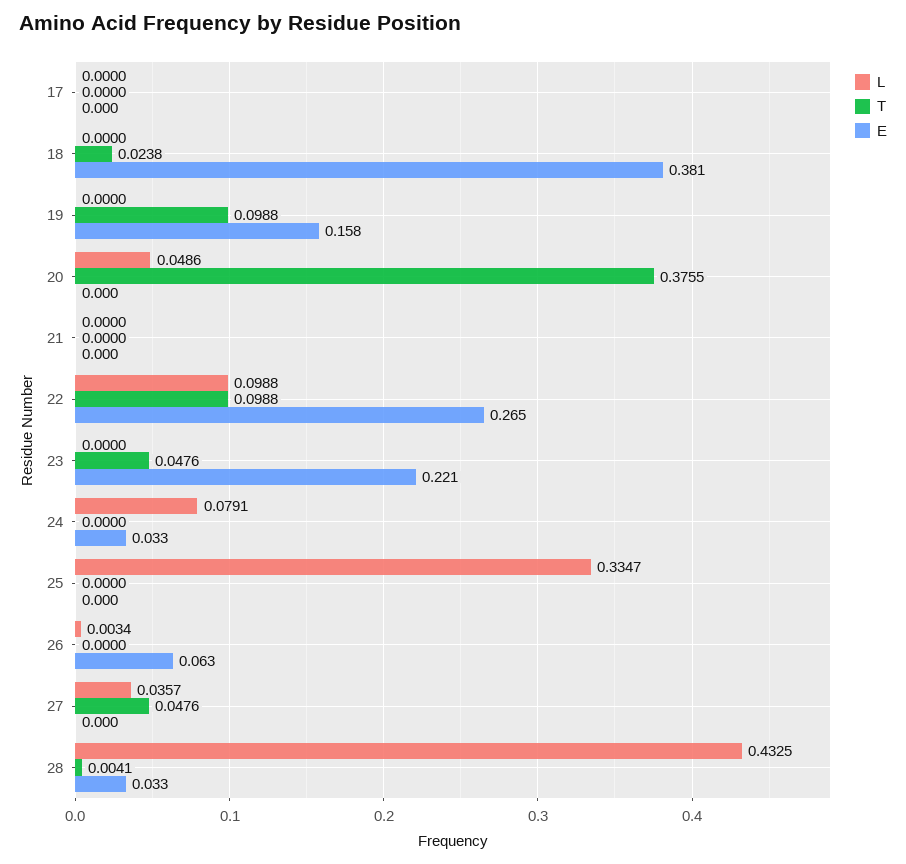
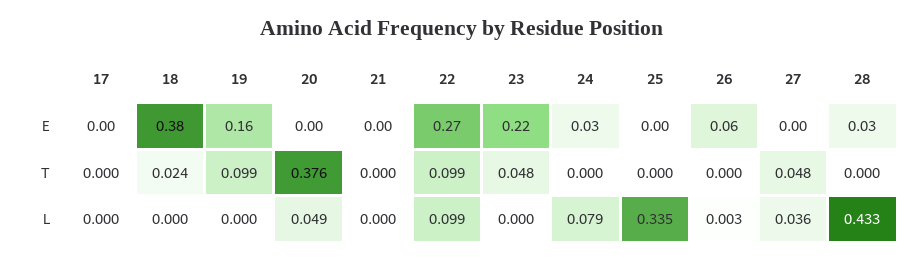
T, 28: 0.0041 -> 0

